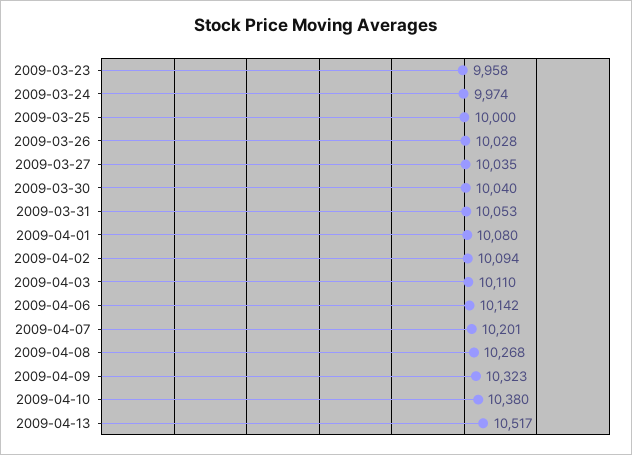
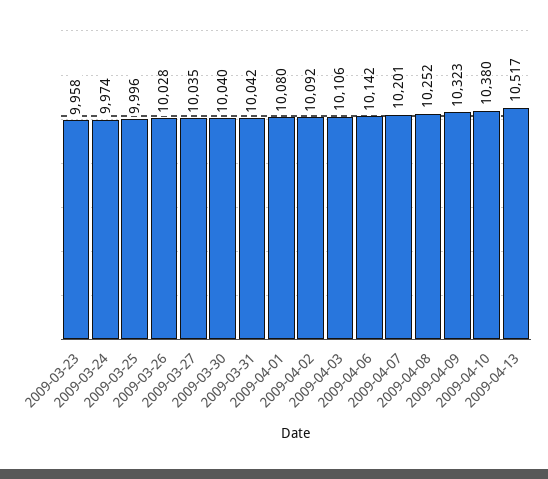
2009-03-25: 10000 -> 9996
2009-03-31: 10053 -> 10042
2009-04-02: 10094 -> 10092
2009-04-03: 10110 -> 10106
2009-04-08: 10268 -> 10252

